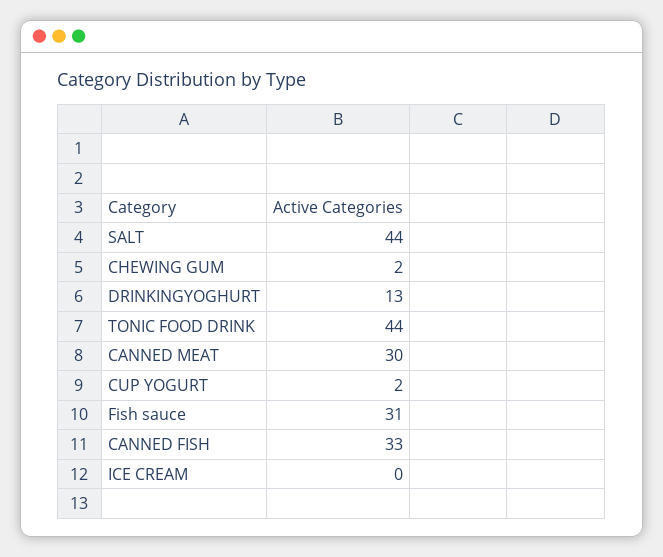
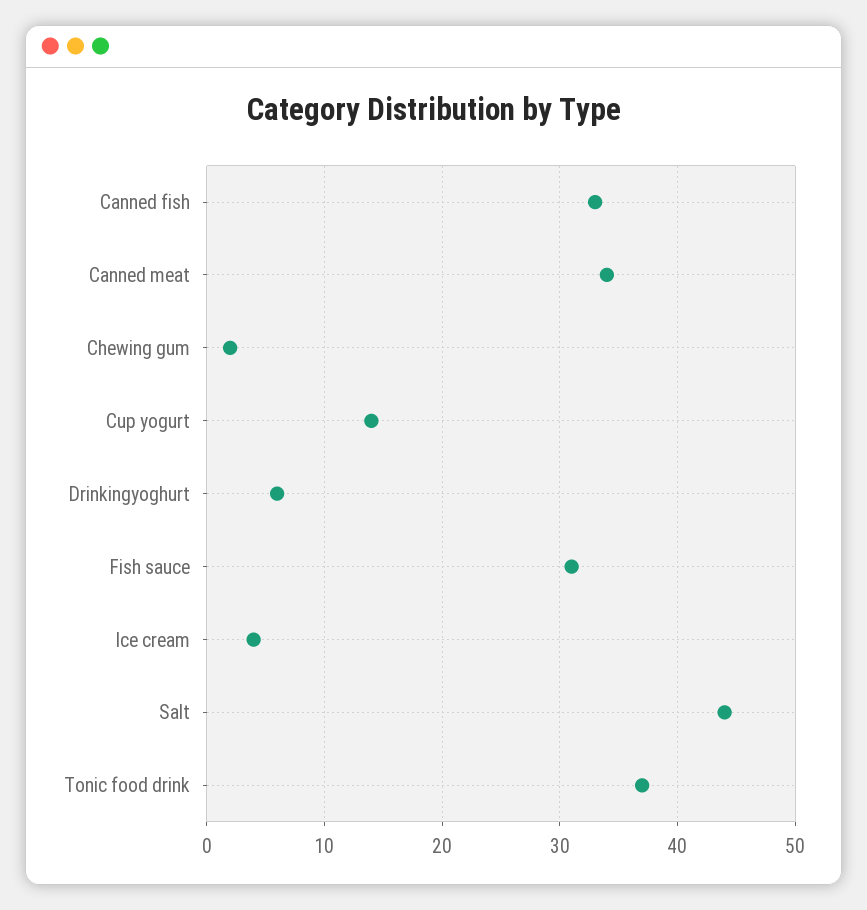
DRINKINGYOGHURT: 13 -> 6
TONIC FOOD DRINK: 44 -> 37
CANNED MEAT: 30 -> 34
CUP YOGURT: 2 -> 14
ICE CREAM: 0 -> 4

